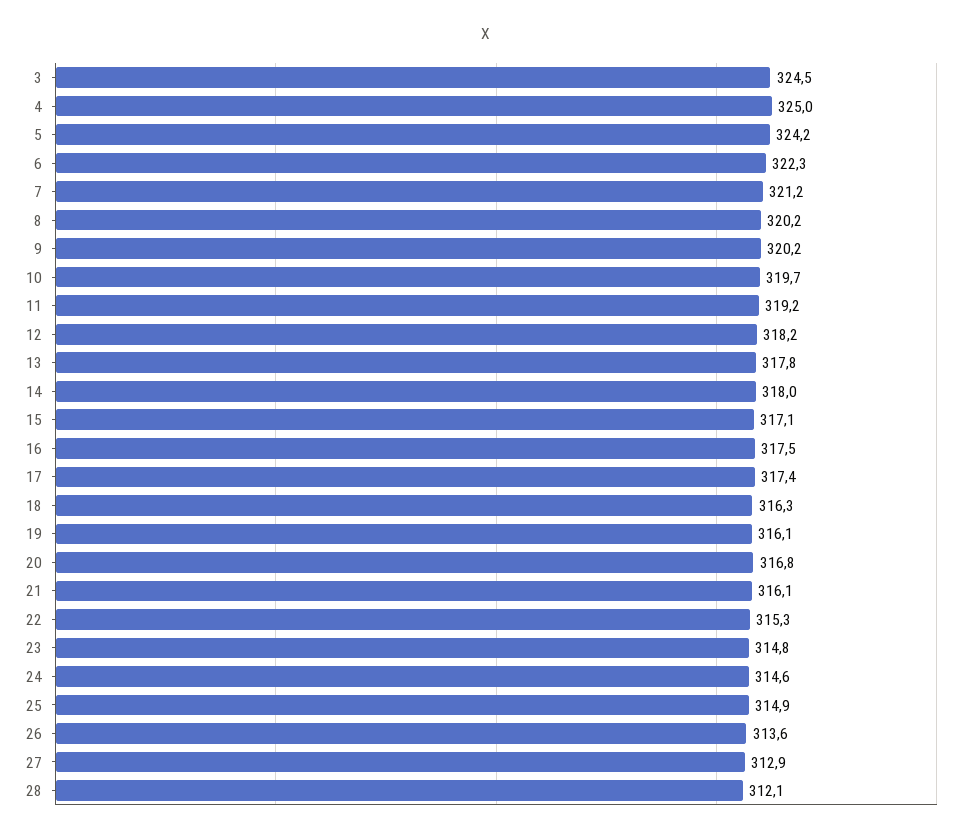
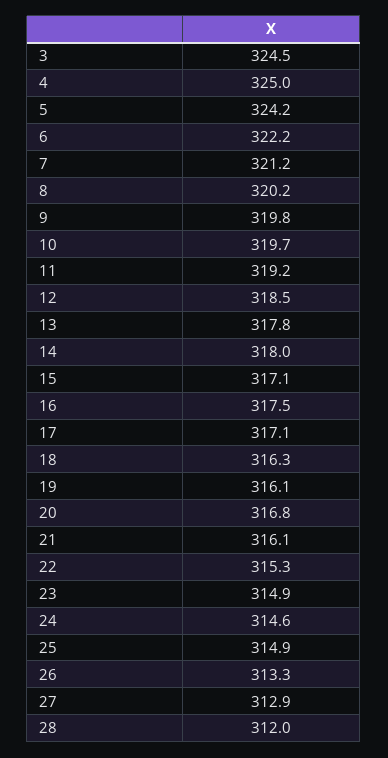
6: 322.3 -> 322.2
9: 320.2 -> 319.8
12: 318.2 -> 318.5
17: 317.4 -> 317.1
23: 314.8 -> 314.9
26: 313.6 -> 313.3
28: 312.1 -> 312

